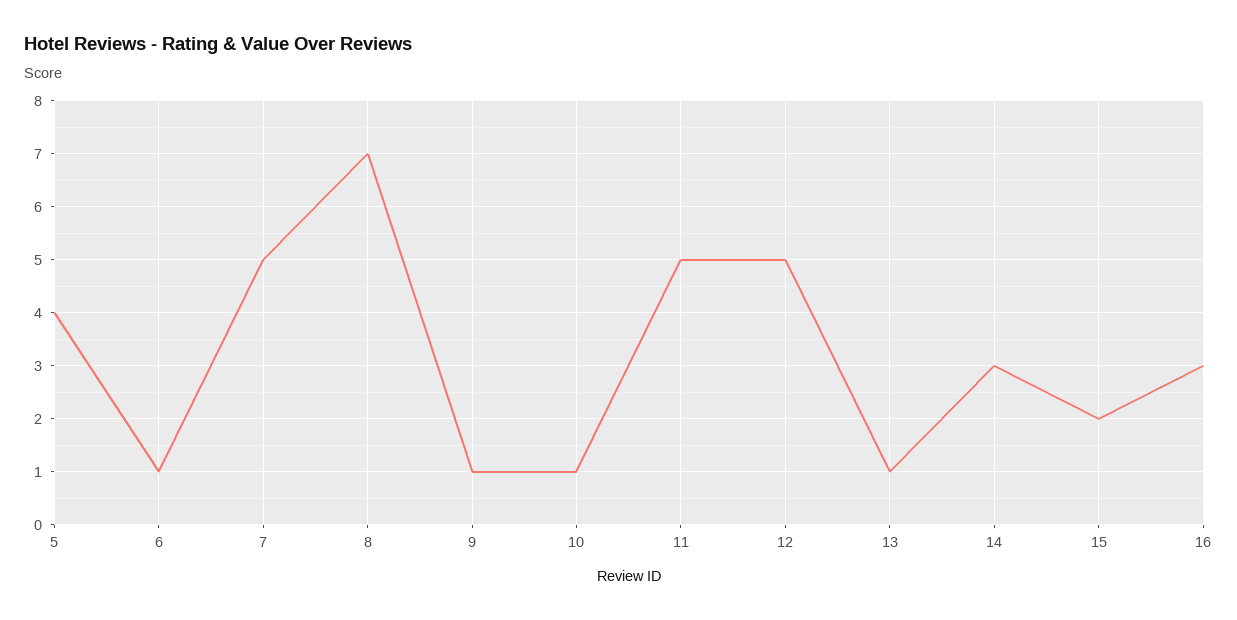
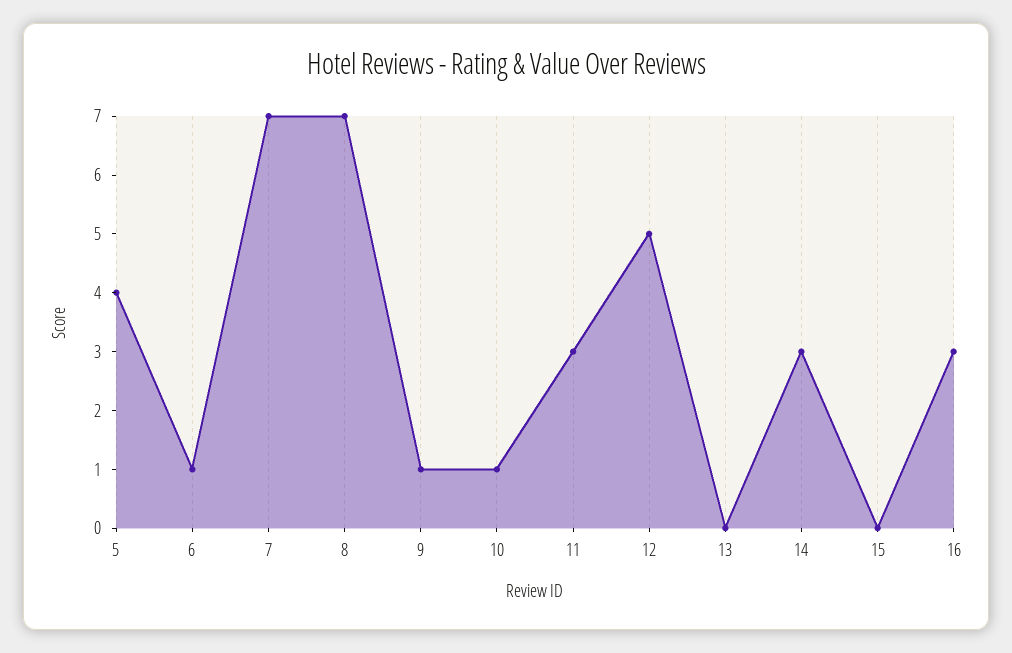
7: 5 -> 7
11: 5 -> 3
13: 1 -> 0
15: 2 -> 0

